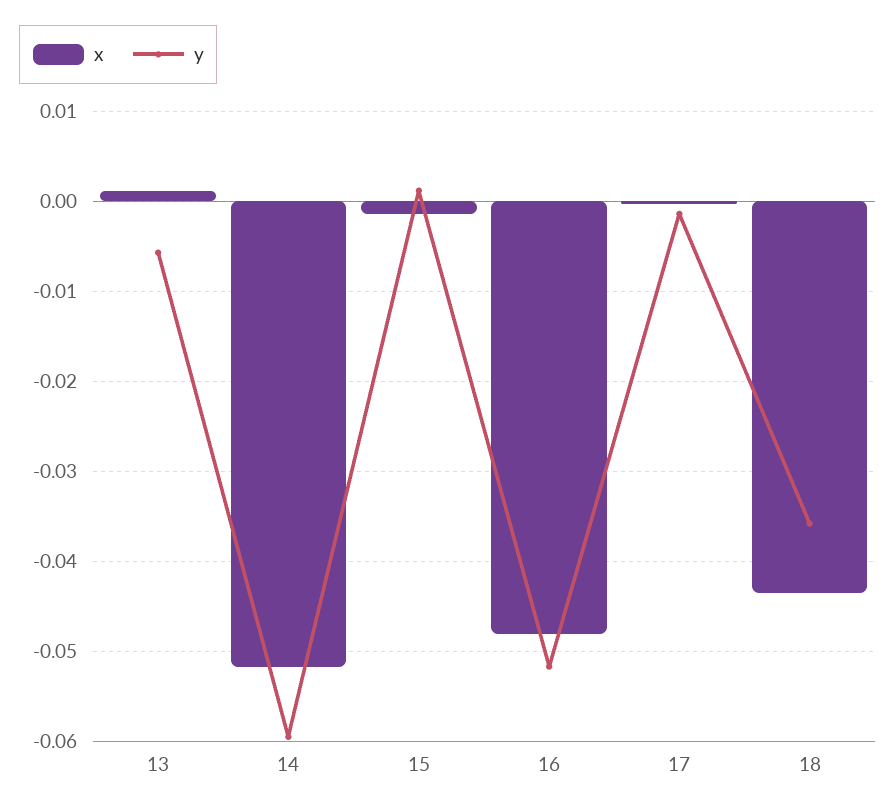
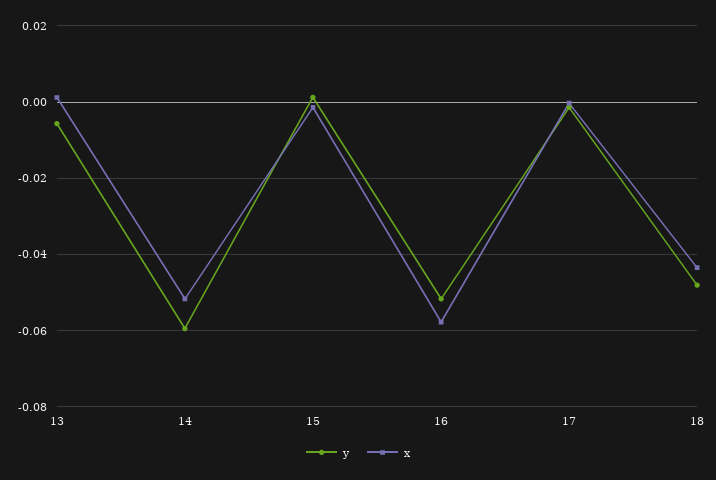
x, 16: -0.048 -> -0.058
y, 18: -0.036 -> -0.048

